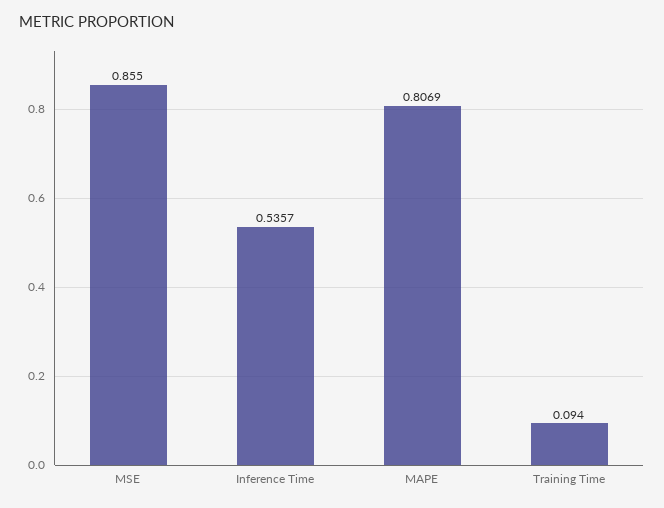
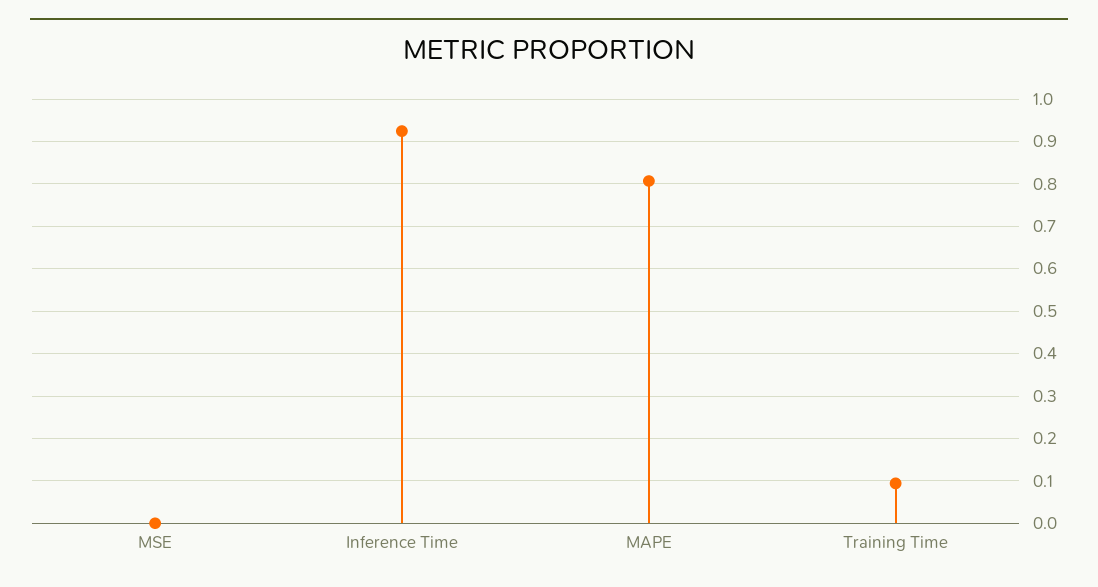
MSE: 0.855 -> 0
Inference Time: 0.5357 -> 0.92

